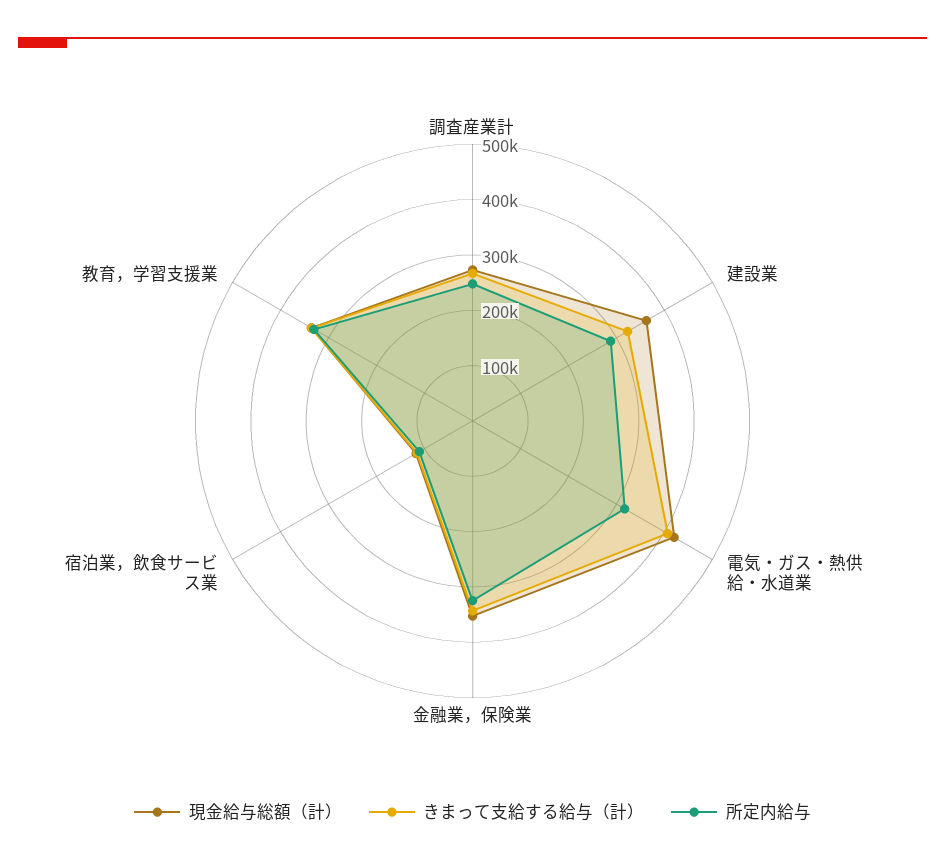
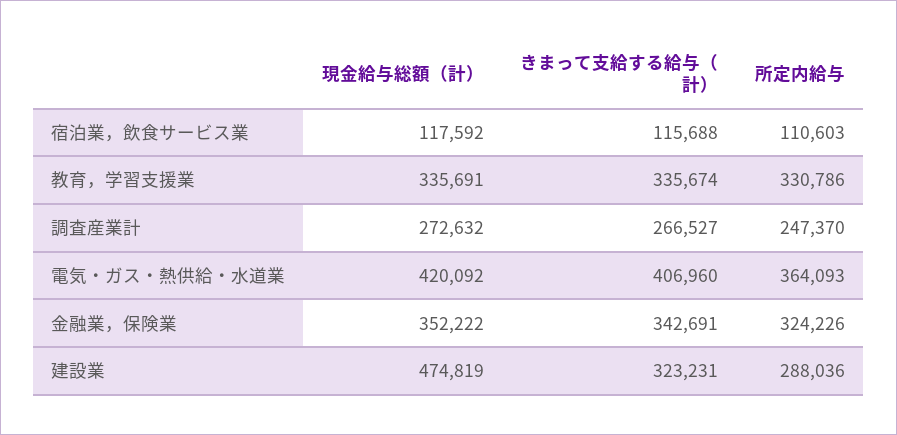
現金給与総額（計）, 建設業: 360000 -> 474819
所定内給与, 電気・ガス・熱供給・水道業: 320000 -> 364093

